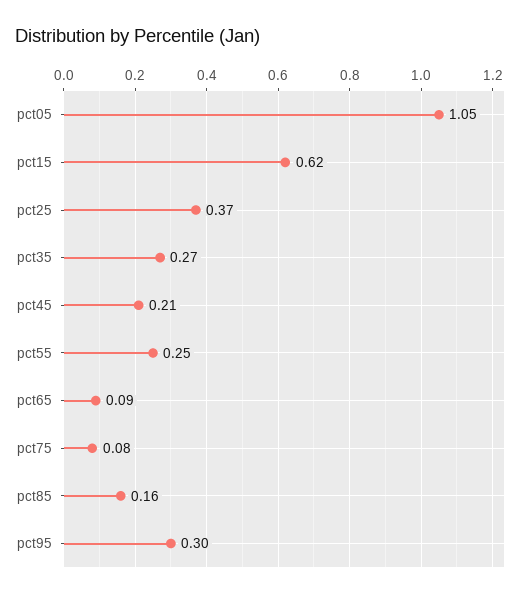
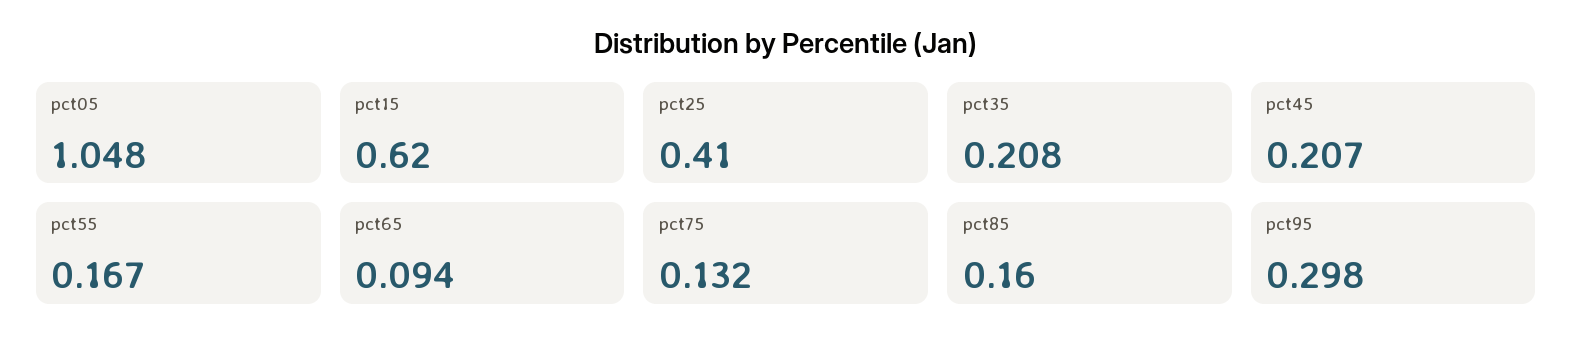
pct25: 0.37 -> 0.41
pct35: 0.27 -> 0.208
pct55: 0.25 -> 0.167
pct75: 0.08 -> 0.132

